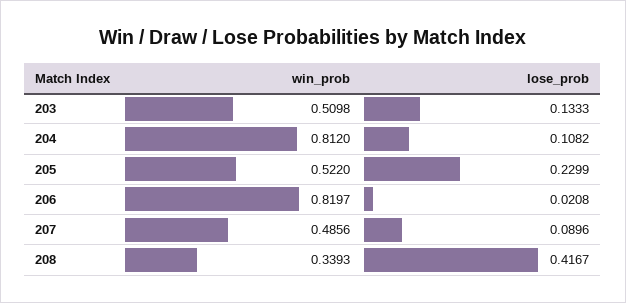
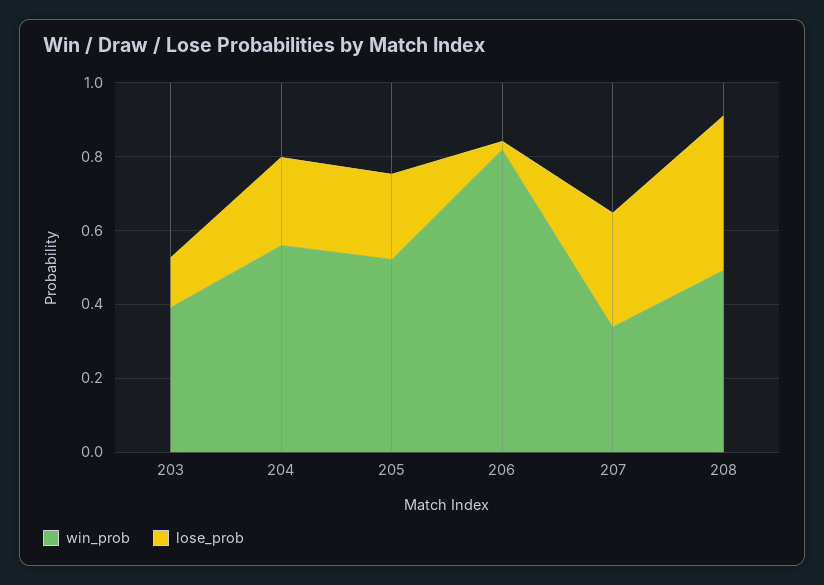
win_prob, 203: 0.5098 -> 0.4
win_prob, 204: 0.812 -> 0.55
lose_prob, 204: 0.1082 -> 0.25
win_prob, 207: 0.4856 -> 0.35
lose_prob, 207: 0.0896 -> 0.3
win_prob, 208: 0.3393 -> 0.5

